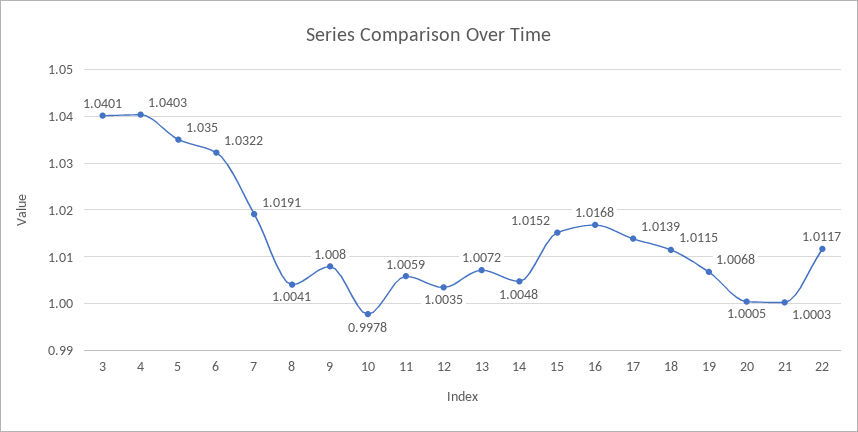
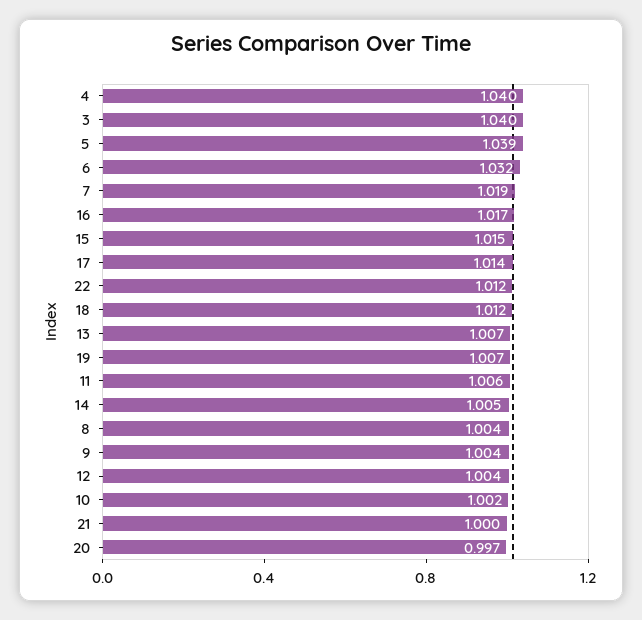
5: 1.035 -> 1.039
9: 1.008 -> 1.004
10: 0.9978 -> 1.002
20: 1.0005 -> 0.997

